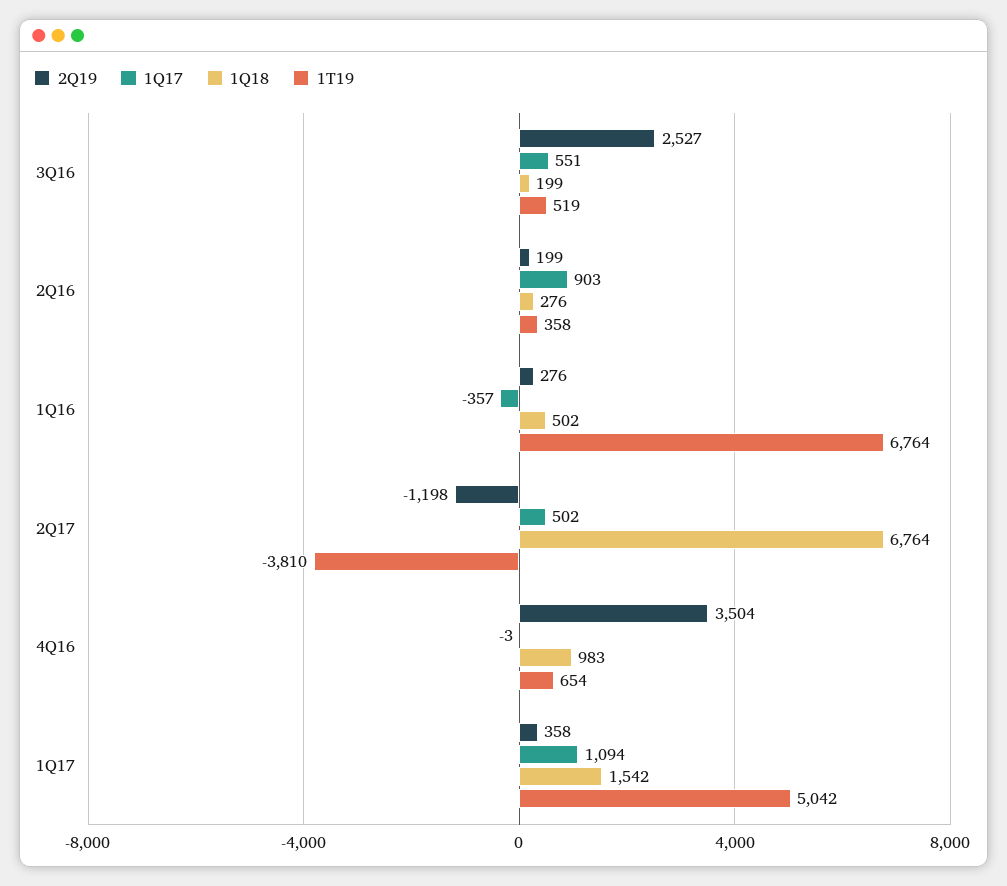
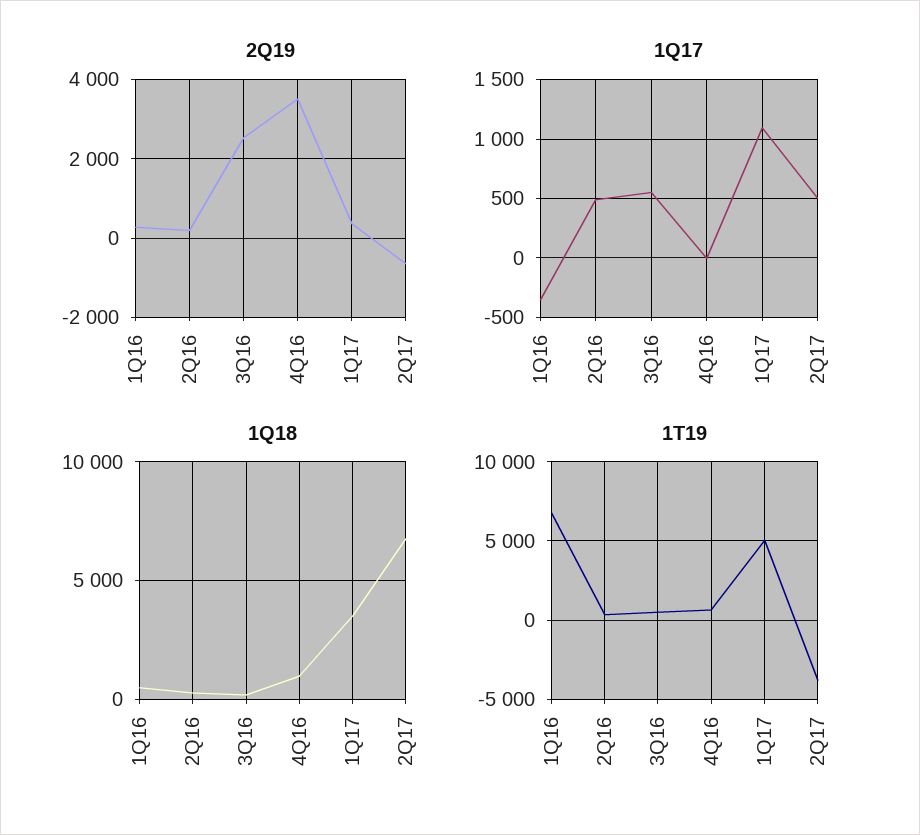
1Q17, 2Q16: 903 -> 500
2Q19, 2Q17: -1198 -> -600
1Q18, 1Q17: 1542 -> 3500

